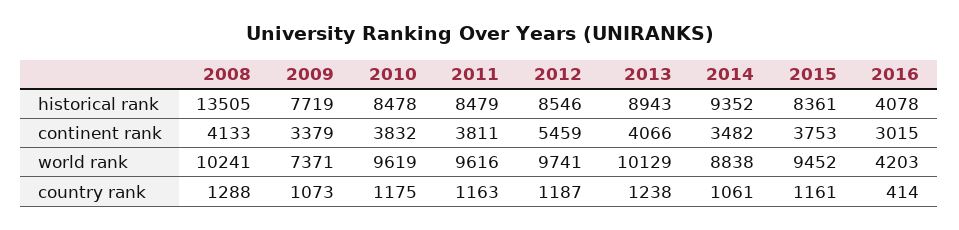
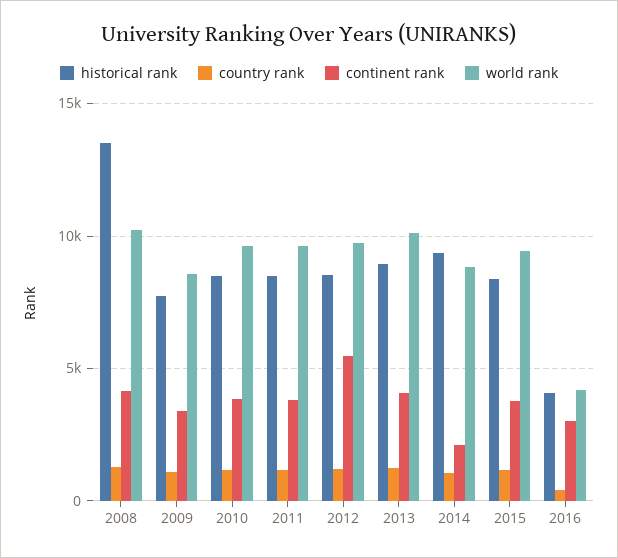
continent rank, 2014: 3482 -> 2000
world rank, 2009: 7371 -> 8500

